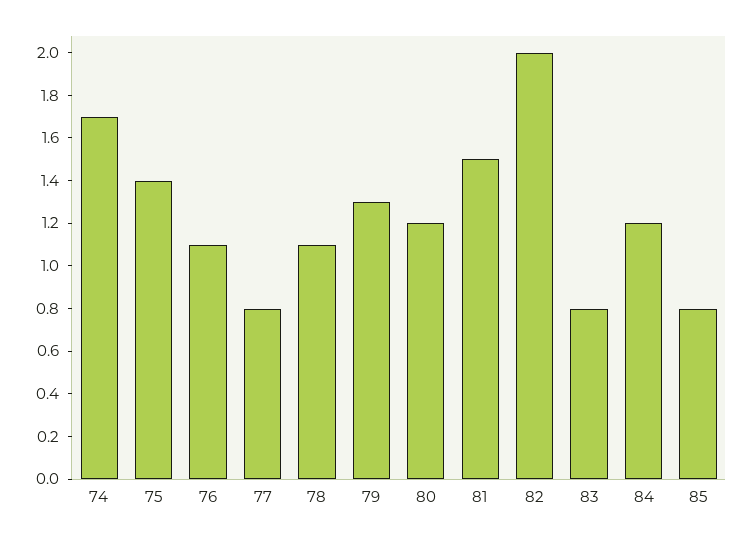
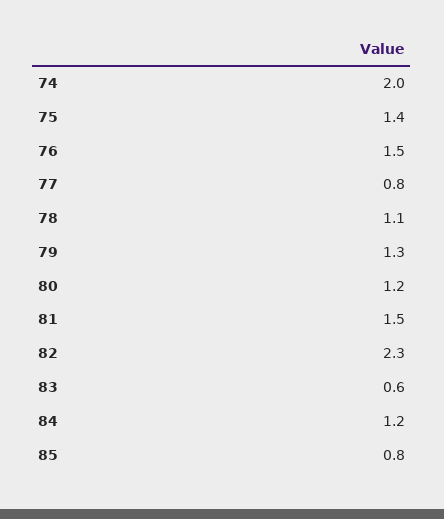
74: 1.7 -> 2
76: 1.1 -> 1.5
82: 2 -> 2.3
83: 0.8 -> 0.6

